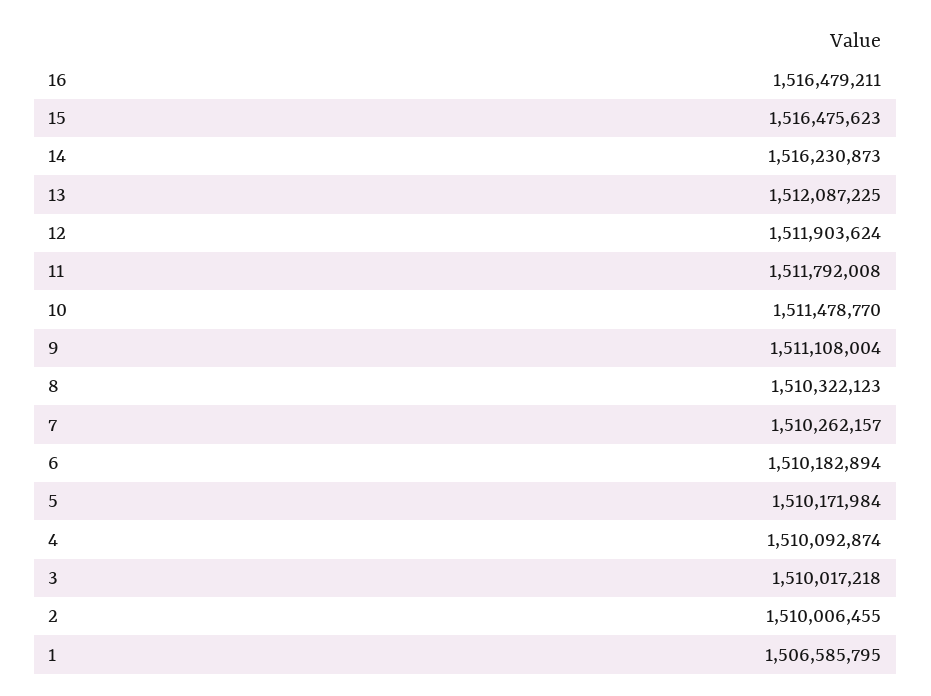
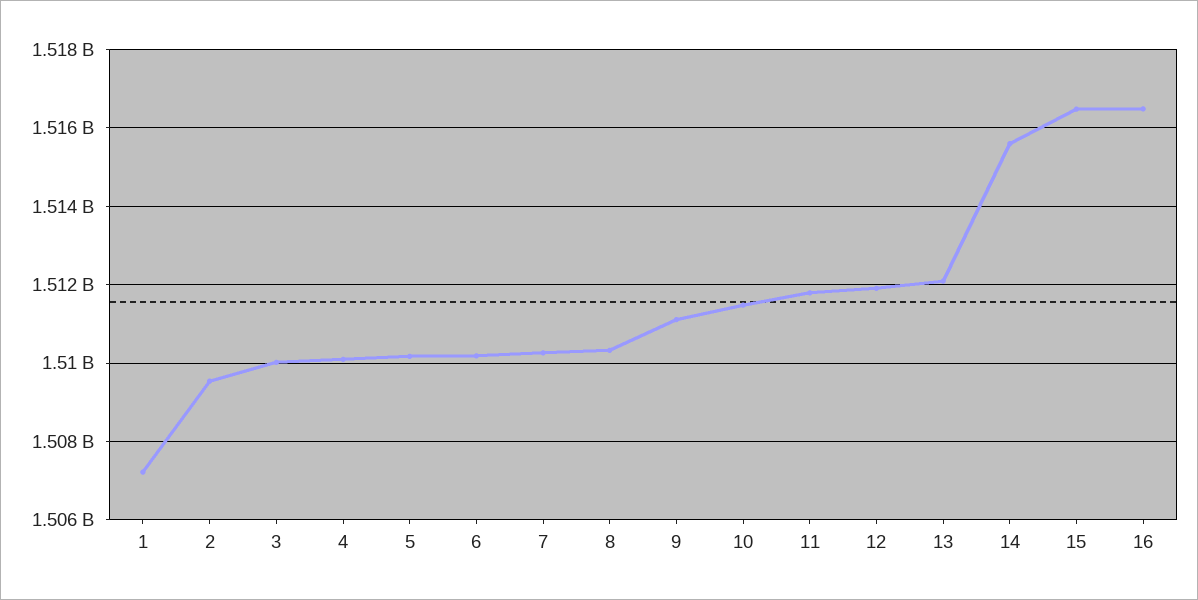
14: 1516230873 -> 1515600000
2: 1510006455 -> 1509600000
1: 1506585795 -> 1507200000

